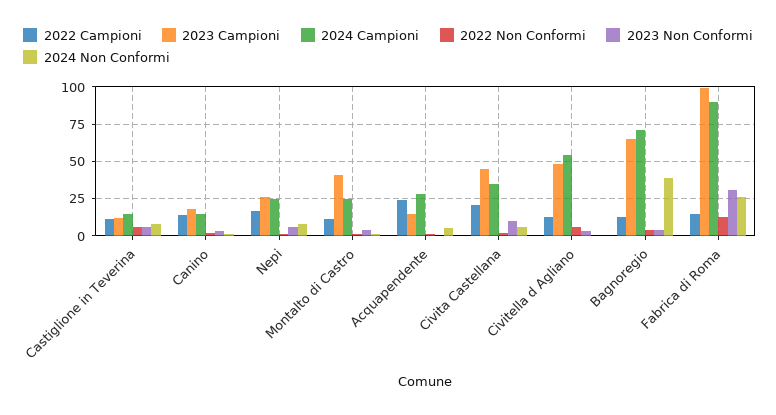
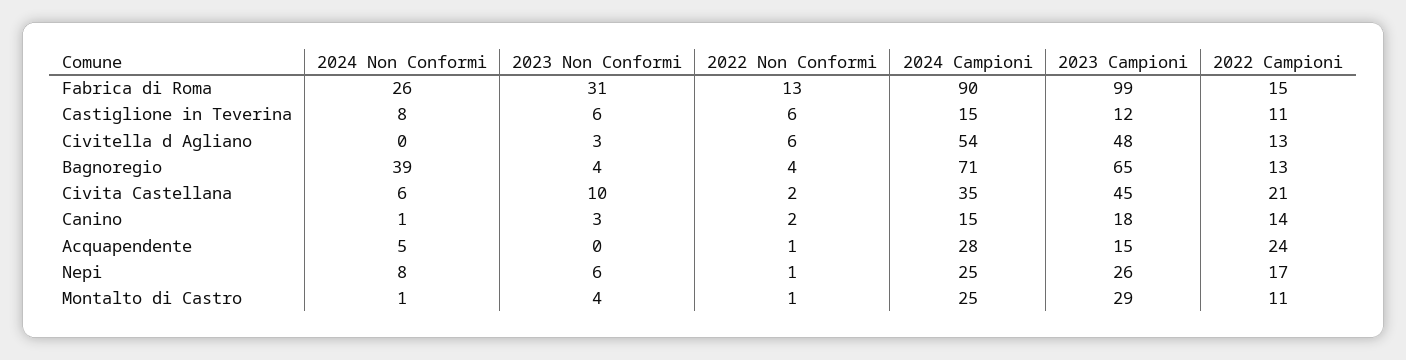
2023 Campioni, Montalto di Castro: 40 -> 29

